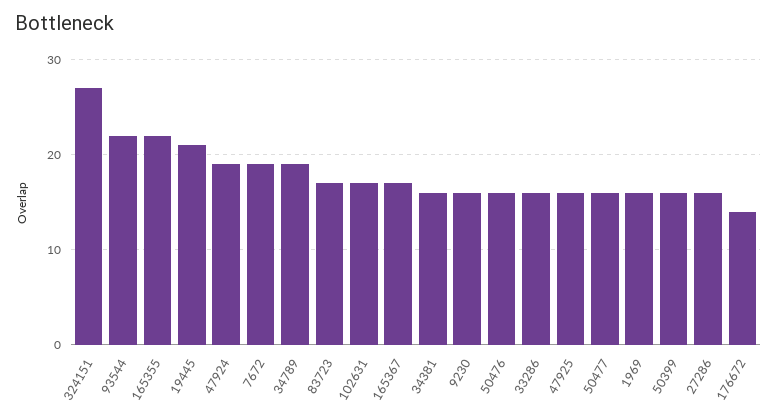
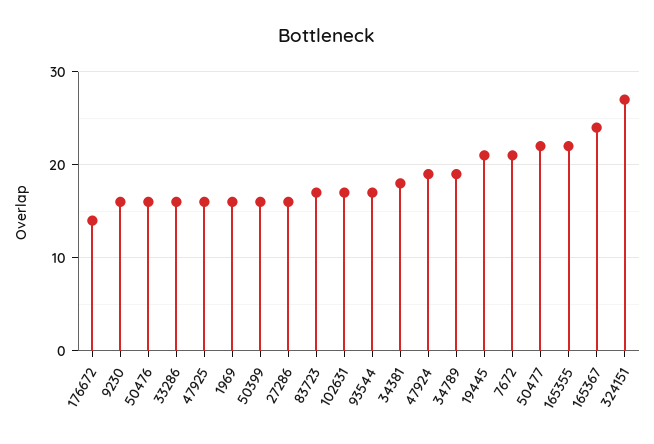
93544: 22 -> 17
7672: 19 -> 21
165367: 17 -> 24
34381: 16 -> 18
50477: 16 -> 22

